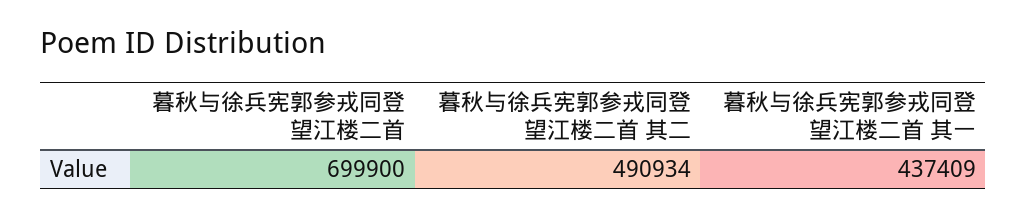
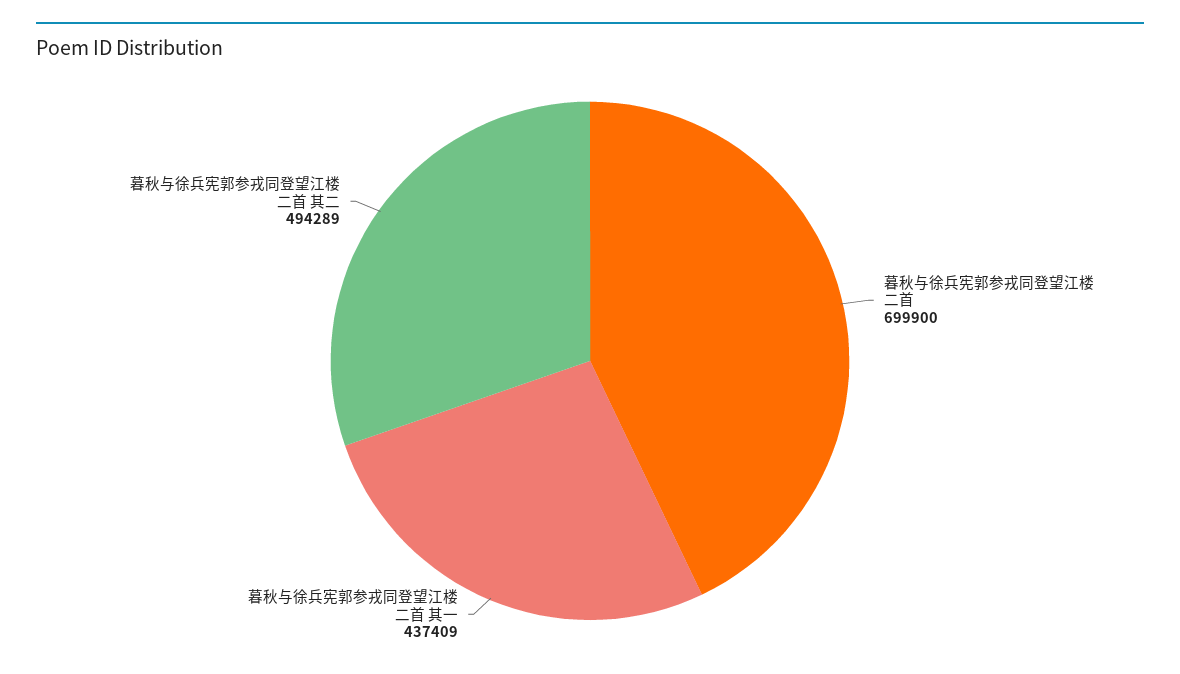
暮秋与徐兵宪郭参戎同登望江楼二首 其二: 490934 -> 494289

